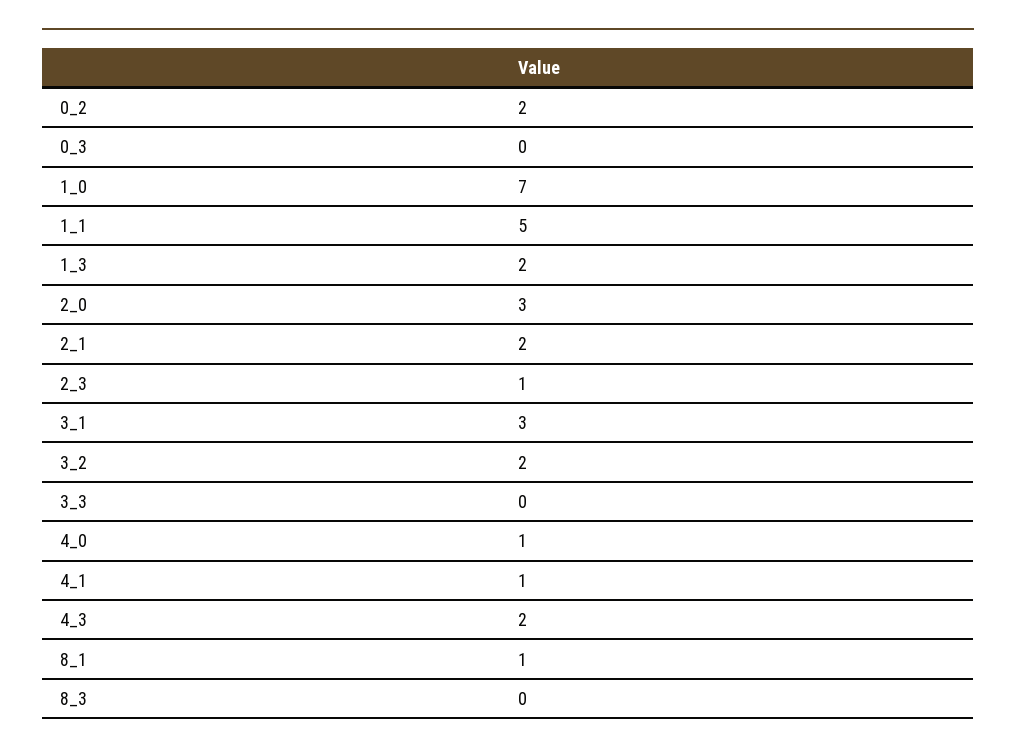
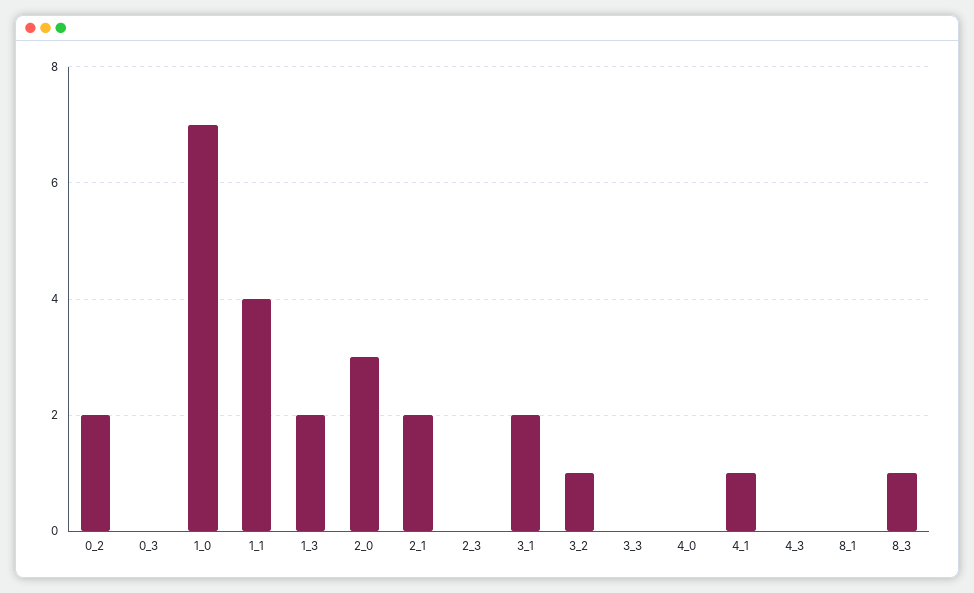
1_1: 5 -> 4
2_3: 1 -> 0
3_1: 3 -> 2
3_2: 2 -> 1
4_0: 1 -> 0
4_3: 2 -> 0
8_1: 1 -> 0
8_3: 0 -> 1

